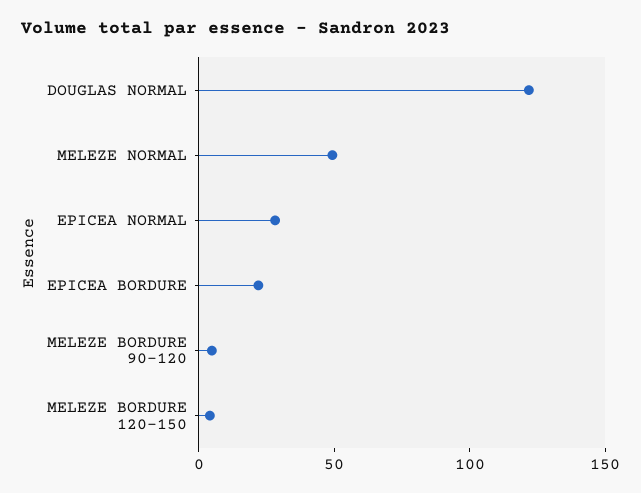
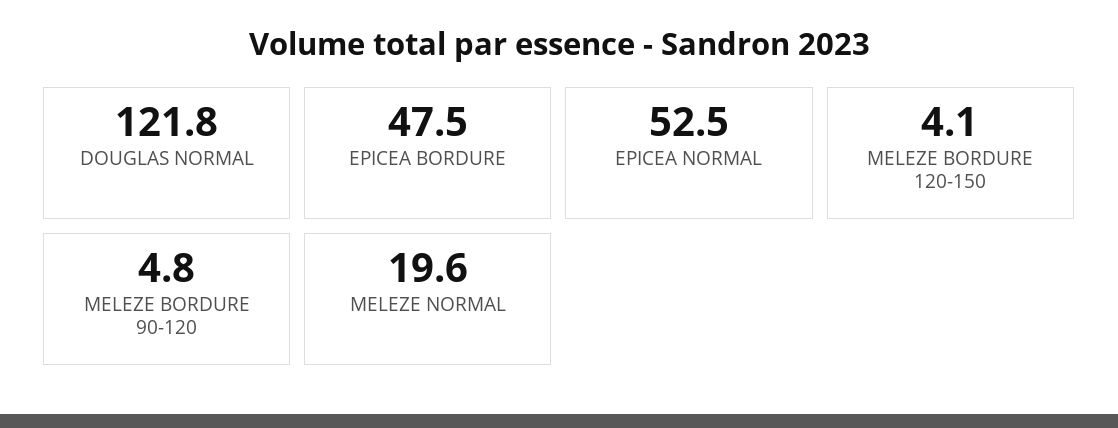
MELEZE NORMAL: 50 -> 19.6
EPICEA NORMAL: 30 -> 52.5
EPICEA BORDURE: 20 -> 47.5

